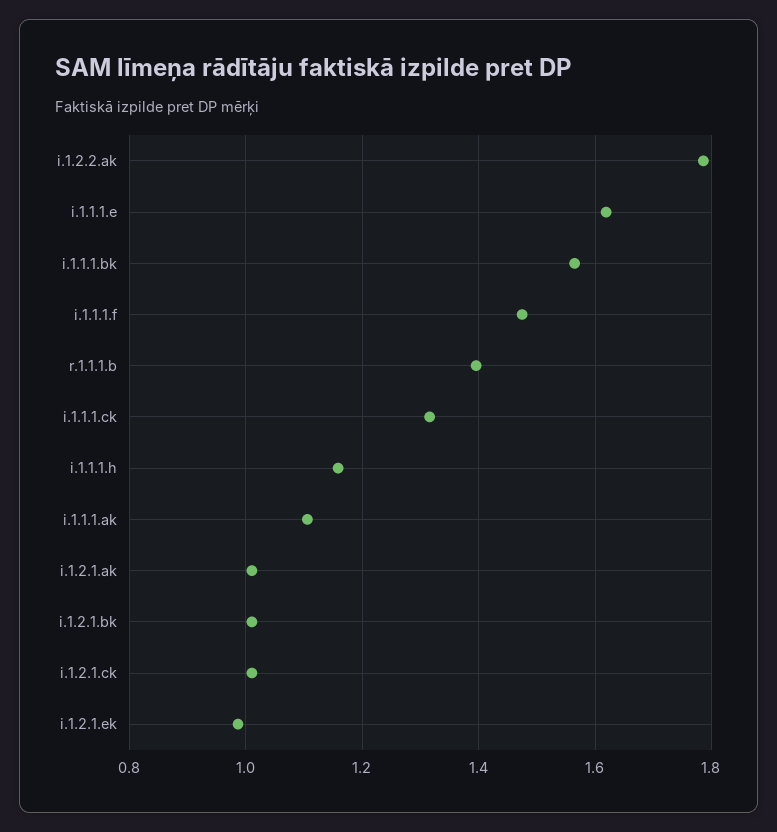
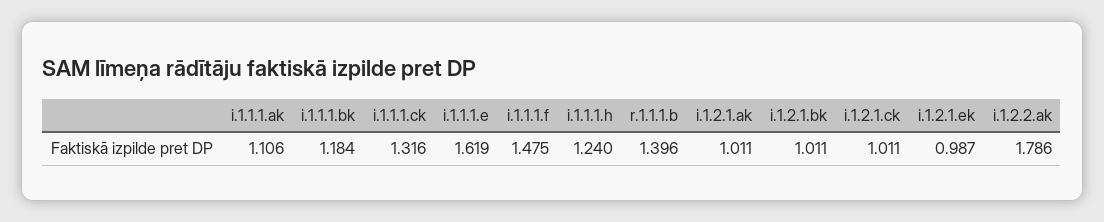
i.1.1.1.bk: 1.56 -> 1.184
i.1.1.1.h: 1.16 -> 1.24

